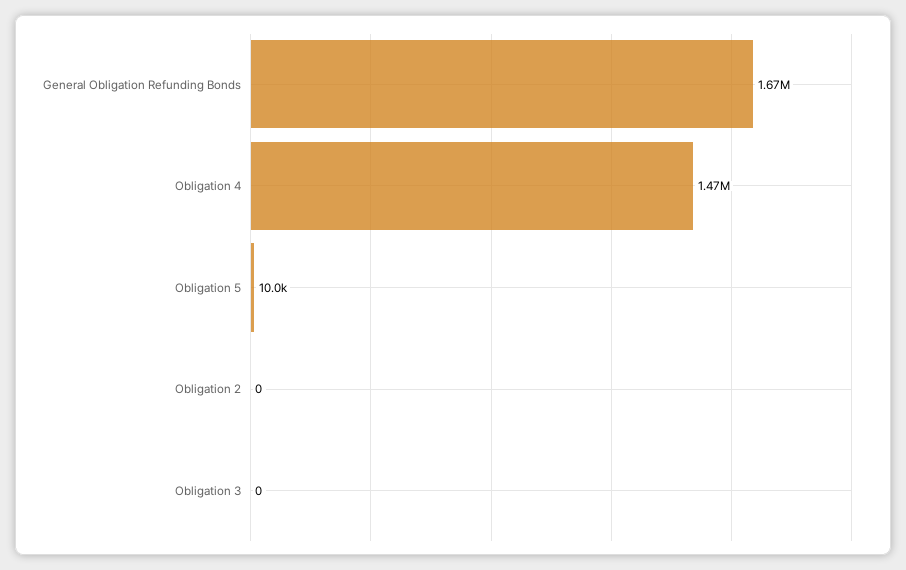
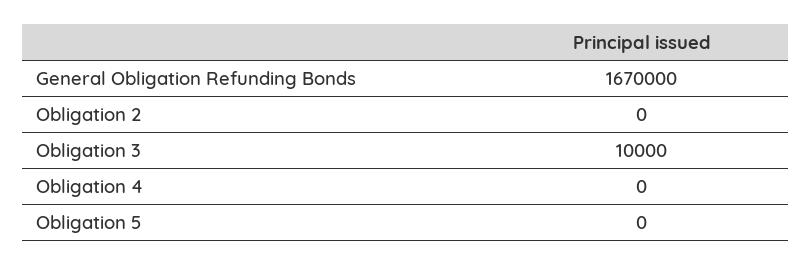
Obligation 4: 1470000 -> 0
Obligation 5: 10000 -> 0
Obligation 3: 0 -> 10000

